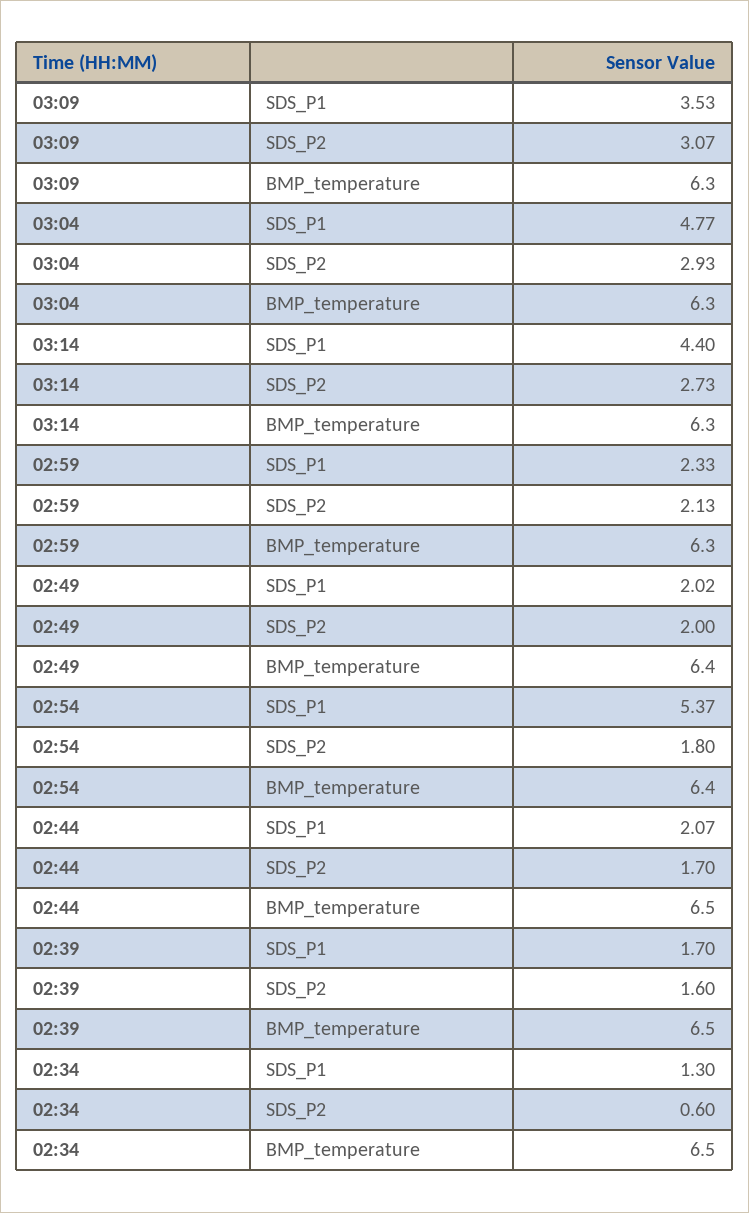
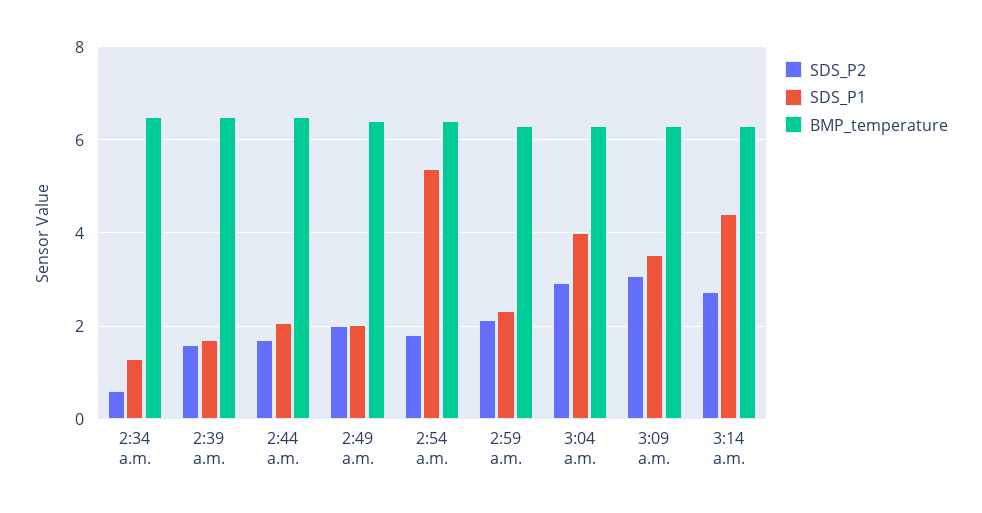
SDS_P1, 03:04: 4.77 -> 4

